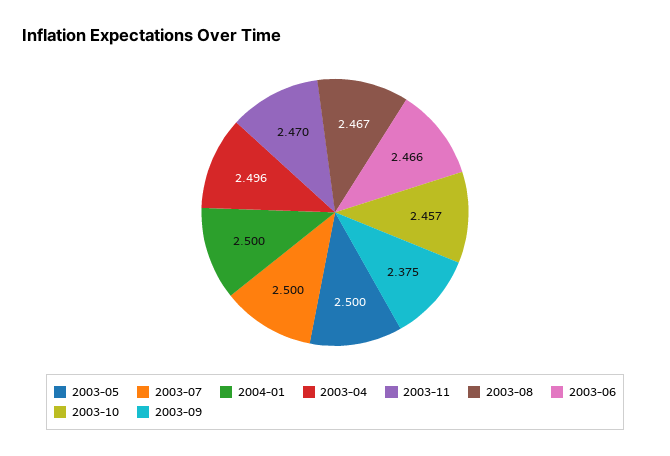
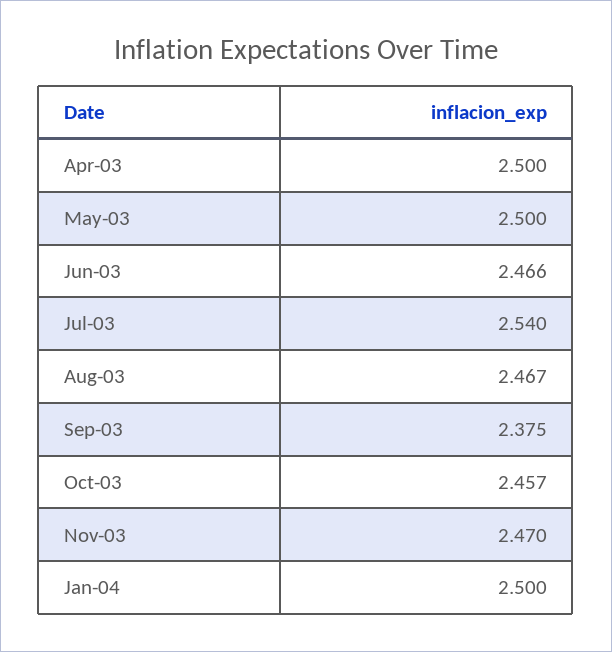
2003-07: 2.5 -> 2.54
2003-04: 2.496 -> 2.5

